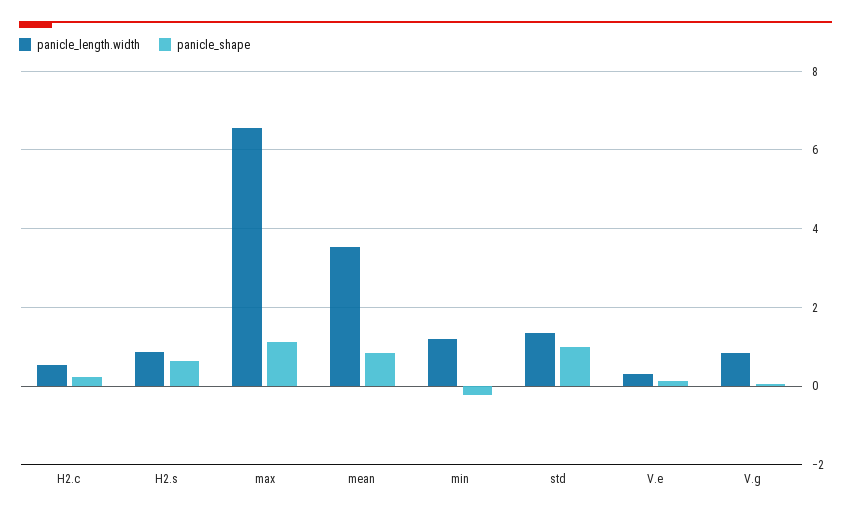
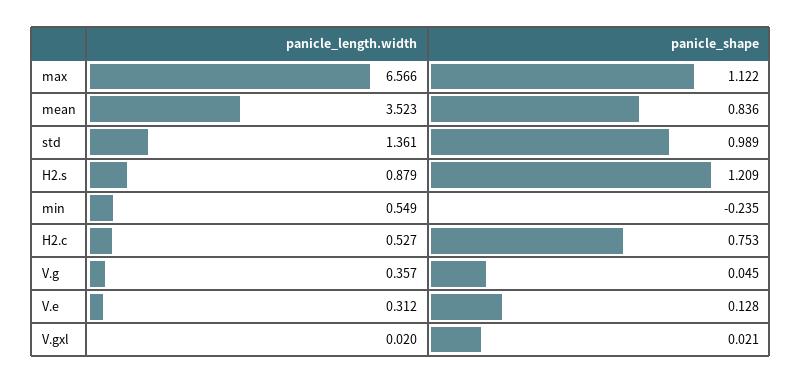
panicle_shape, H2.c: 0.2 -> 0.753
panicle_shape, H2.s: 0.6 -> 1.209
panicle_length.width, min: 1.2 -> 0.549
panicle_length.width, V.g: 0.8 -> 0.357
panicle_length.width, V.gxl: none -> 0.02
panicle_shape, V.gxl: none -> 0.021

